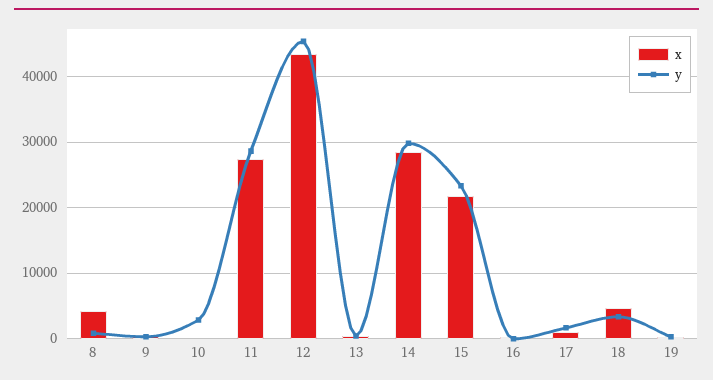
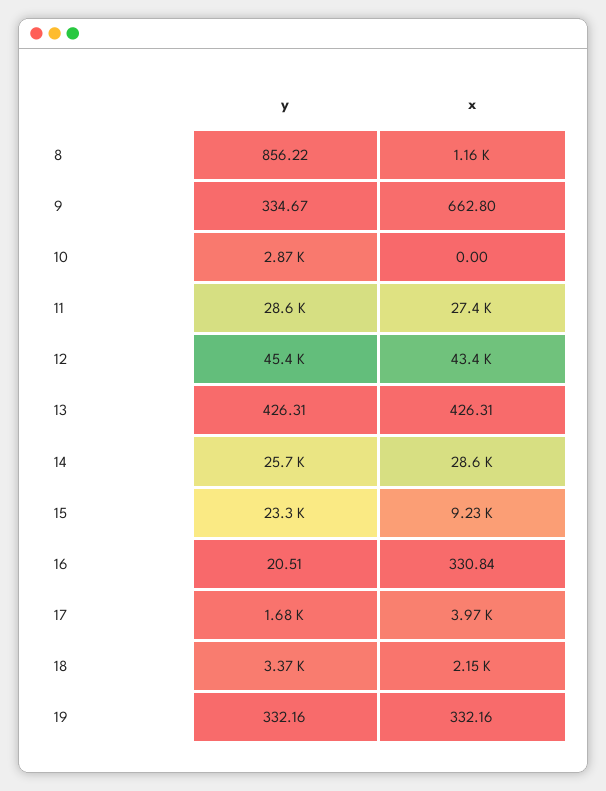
x, 8: 4000 -> 1160
y, 14: 30000 -> 25700
x, 15: 22000 -> 9230
x, 17: 1000 -> 3970
x, 18: 5000 -> 2150

